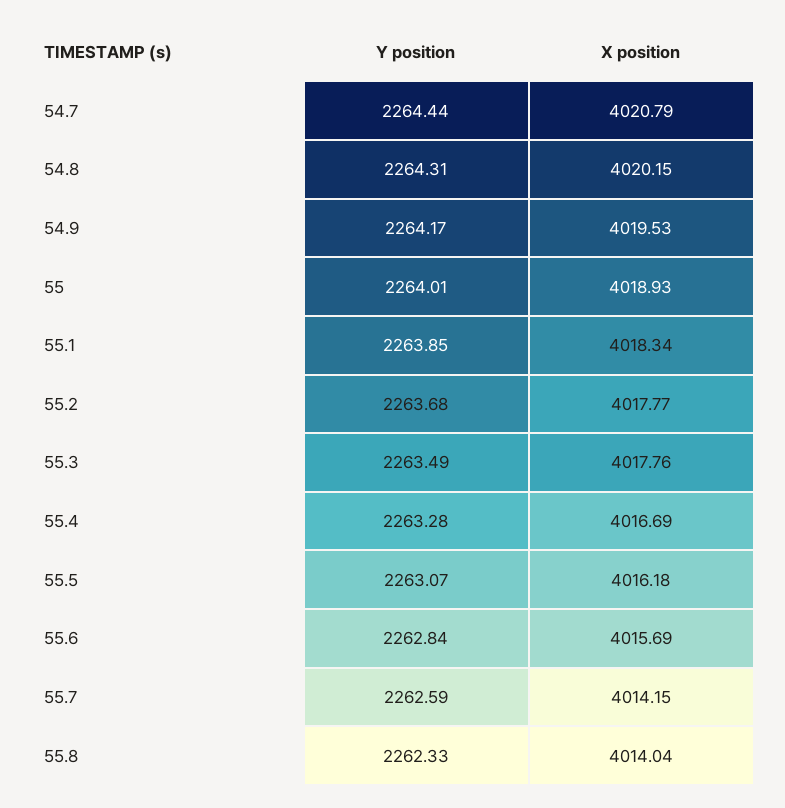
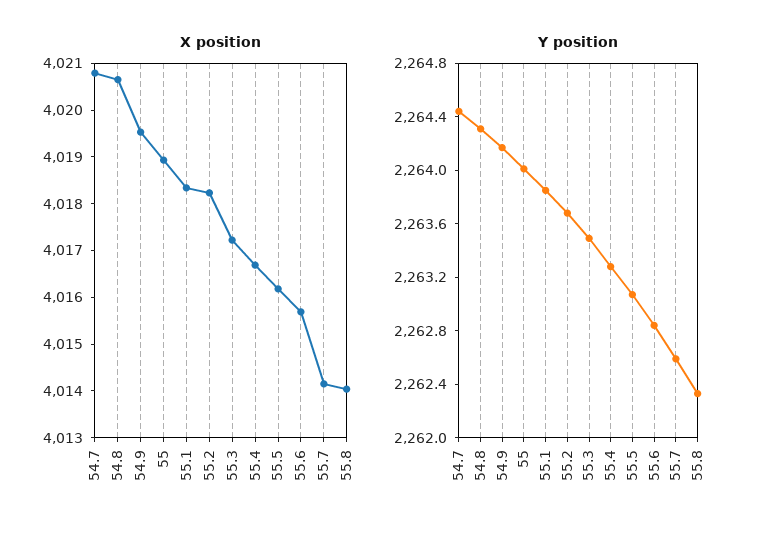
X position, 54.8: 4020.15 -> 4020.6
X position, 55.2: 4017.77 -> 4018.2
X position, 55.3: 4017.76 -> 4017.2

